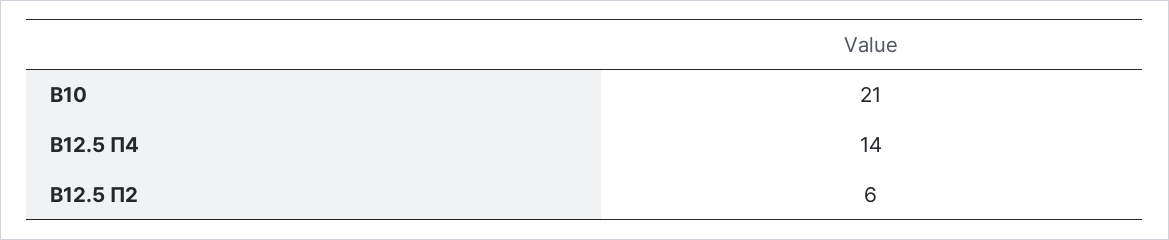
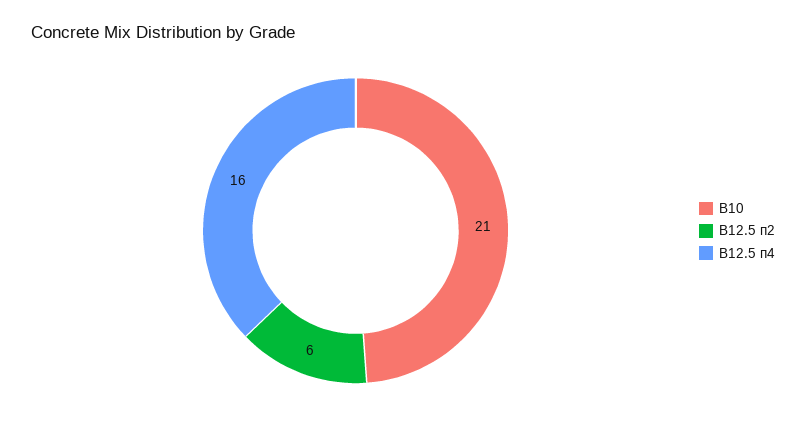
В12.5 П4: 14 -> 16

